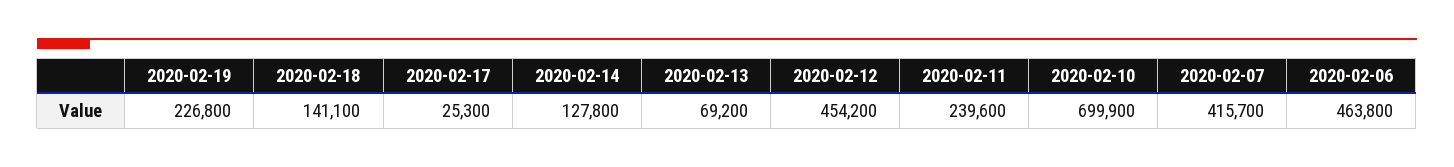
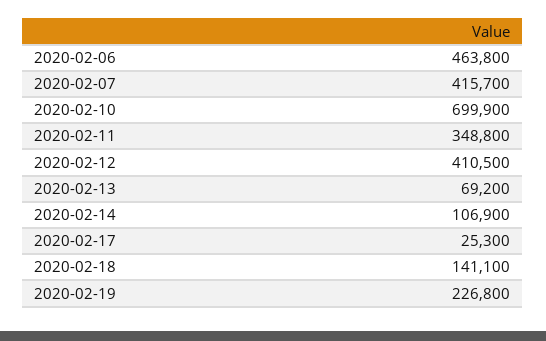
2020-02-14: 127800 -> 106900
2020-02-12: 454200 -> 410500
2020-02-11: 239600 -> 348800

